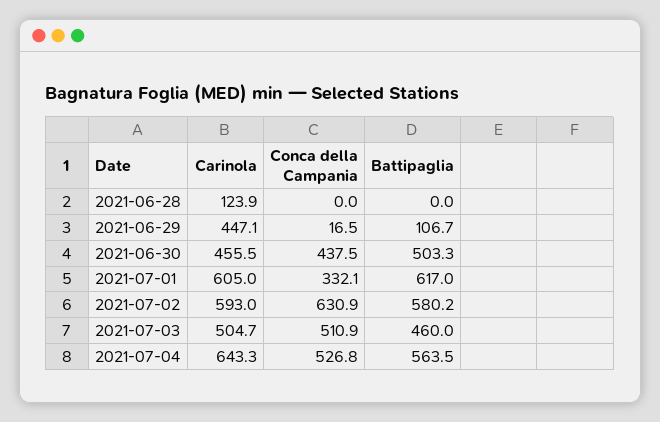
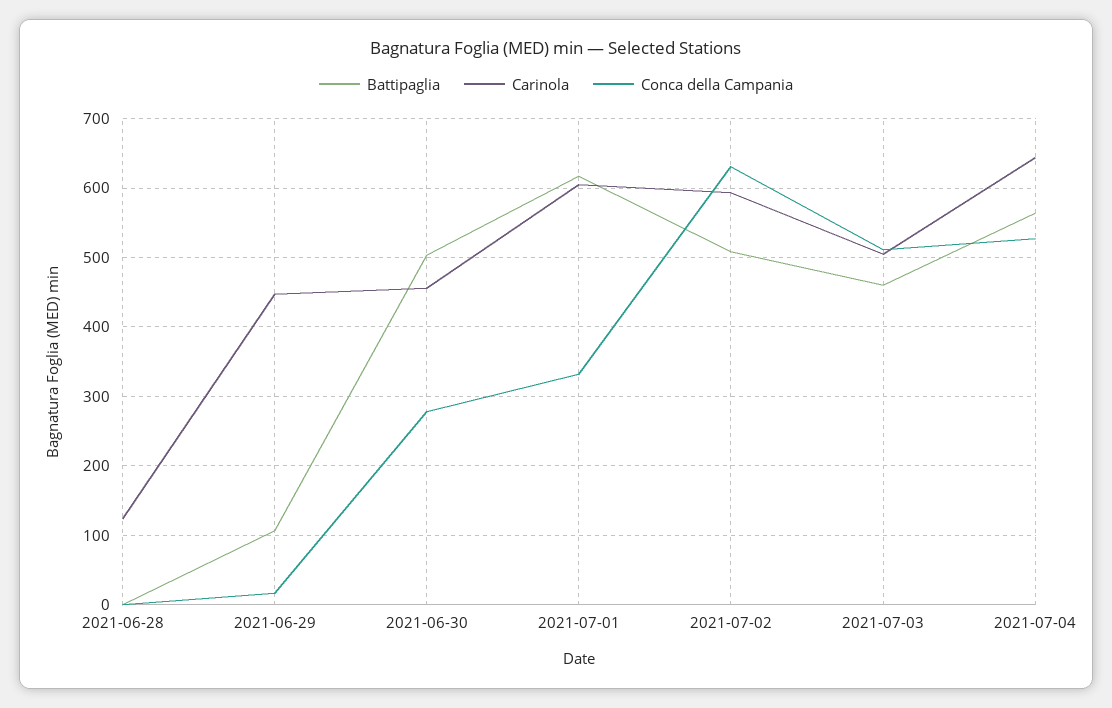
Conca della Campania, 2021-06-30: 437.5 -> 280
Battipaglia, 2021-07-02: 580.2 -> 510

